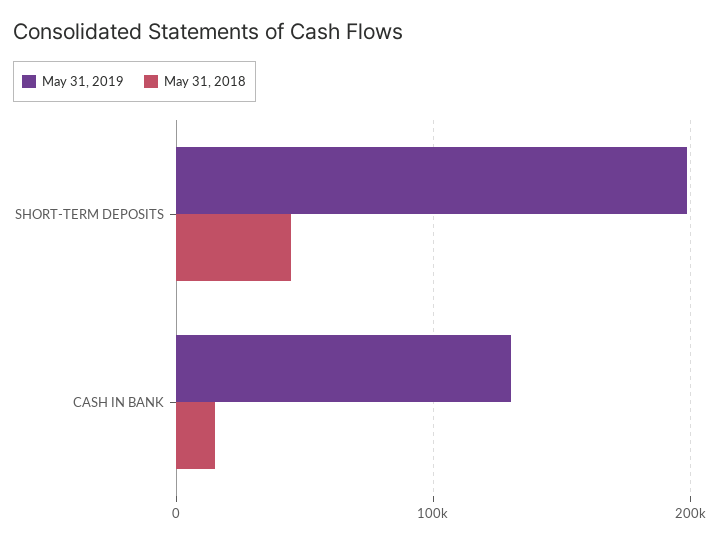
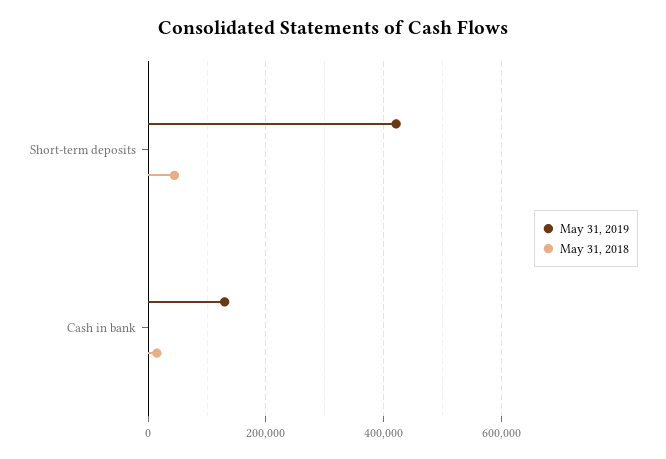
May 31, 2019, SHORT-TERM DEPOSITS: 200000 -> 420000

